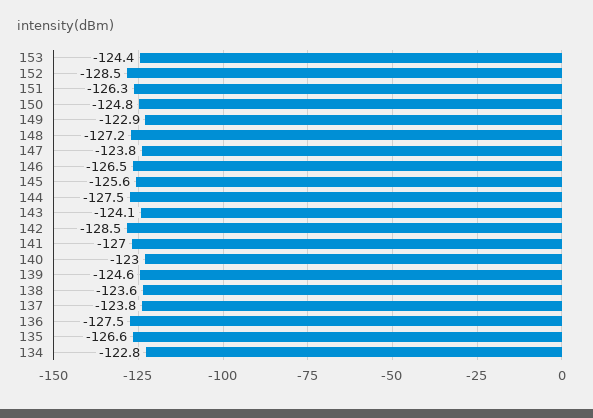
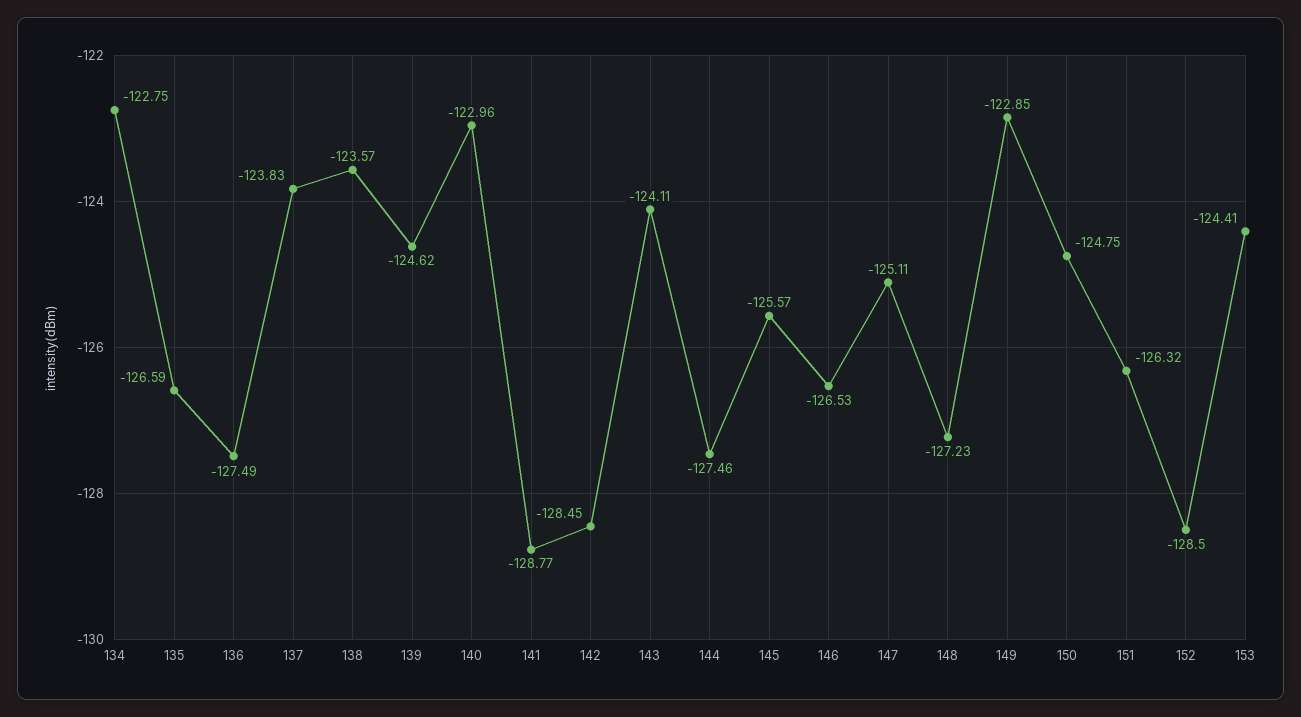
147: -123.8 -> -125.11
141: -127 -> -128.77

